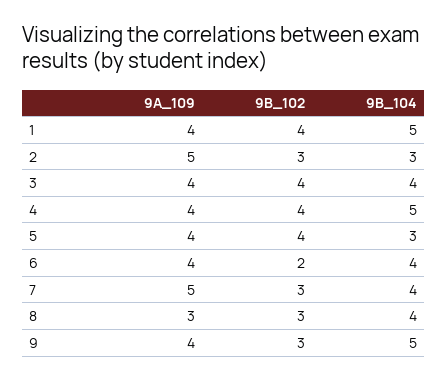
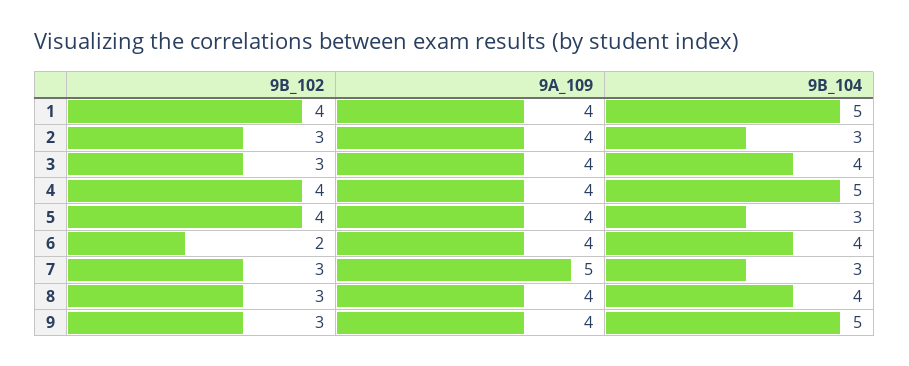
9A_109, 2: 5 -> 4
9B_102, 3: 4 -> 3
9B_104, 7: 4 -> 3
9A_109, 8: 3 -> 4

